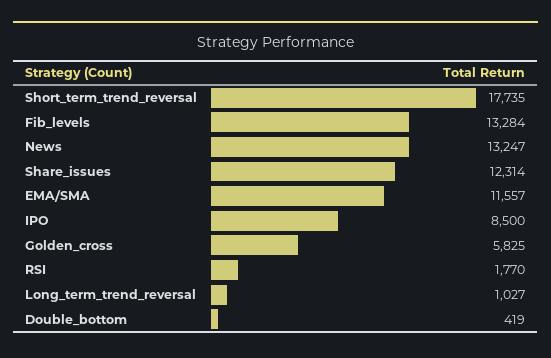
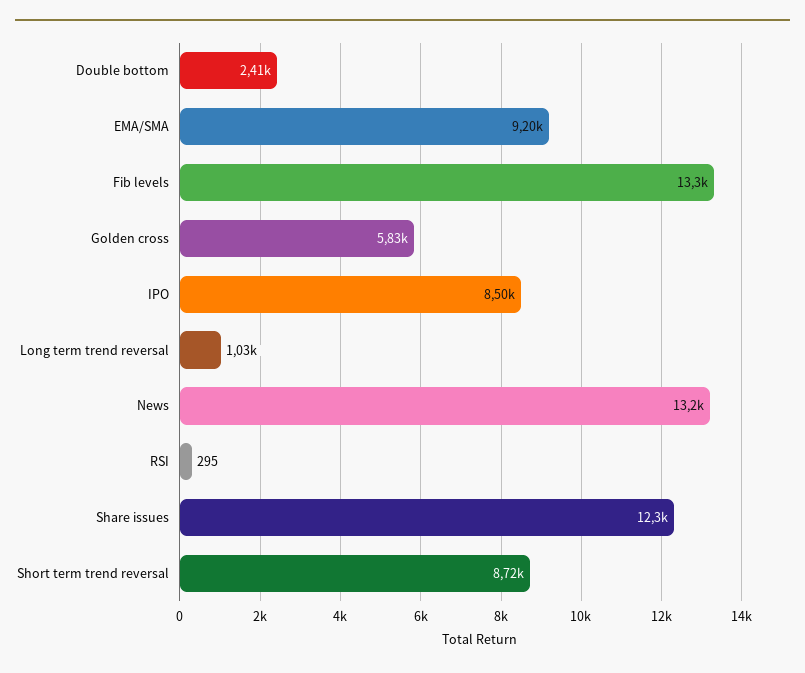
Short_term_trend_reversal: 17735 -> 8720
EMA/SMA: 11557 -> 9200
RSI: 1770 -> 295
Double_bottom: 419 -> 2410

